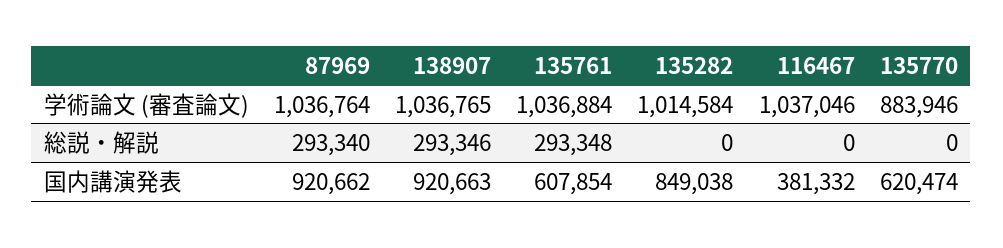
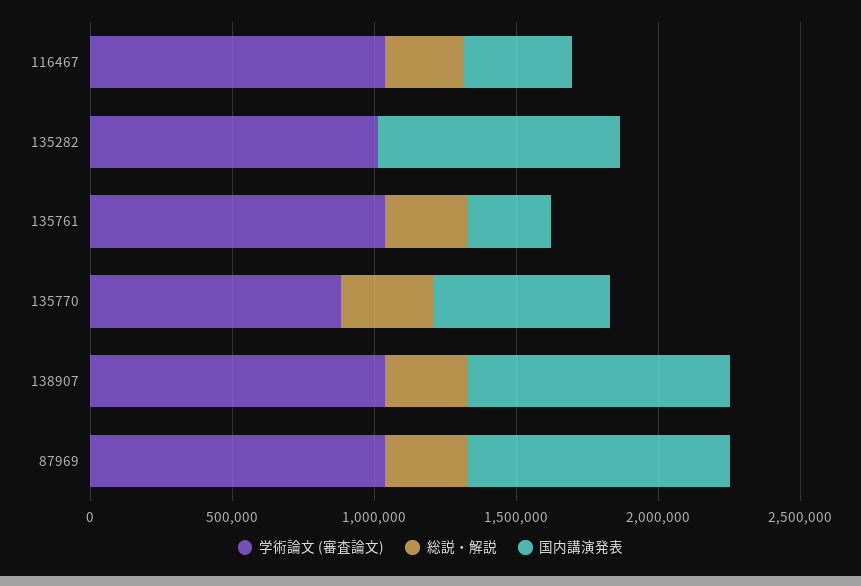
総説・解説, 116467: 0 -> 300000
総説・解説, 135770: 0 -> 300000
国内講演発表, 135761: 607854 -> 300000

